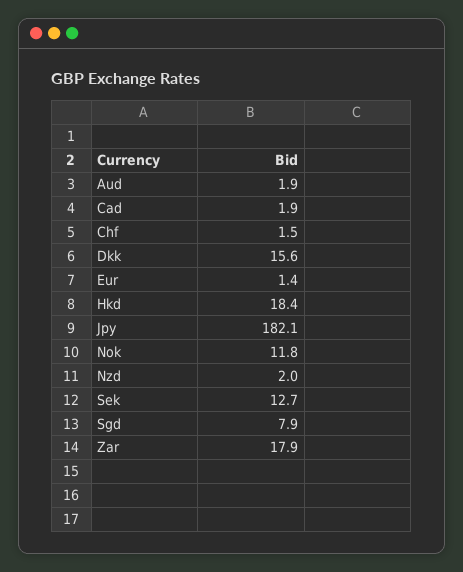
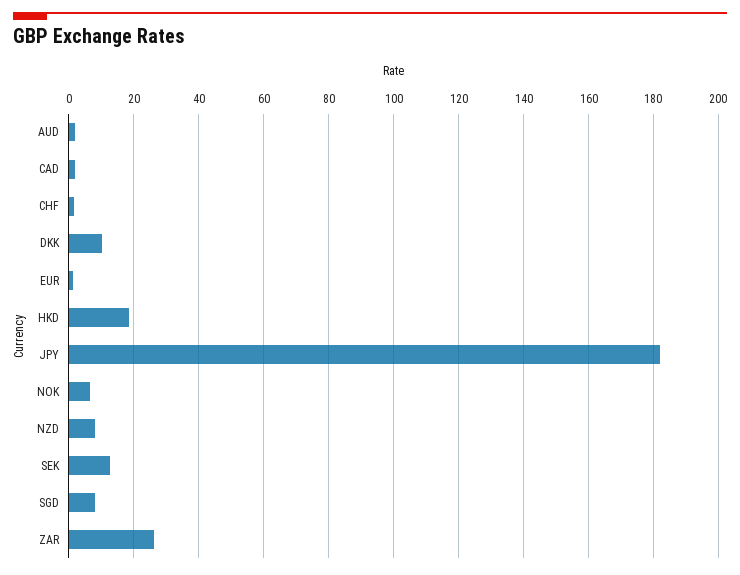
Dkk: 15.6 -> 10
Nok: 11.8 -> 6
Nzd: 2 -> 8
Zar: 17.9 -> 26

